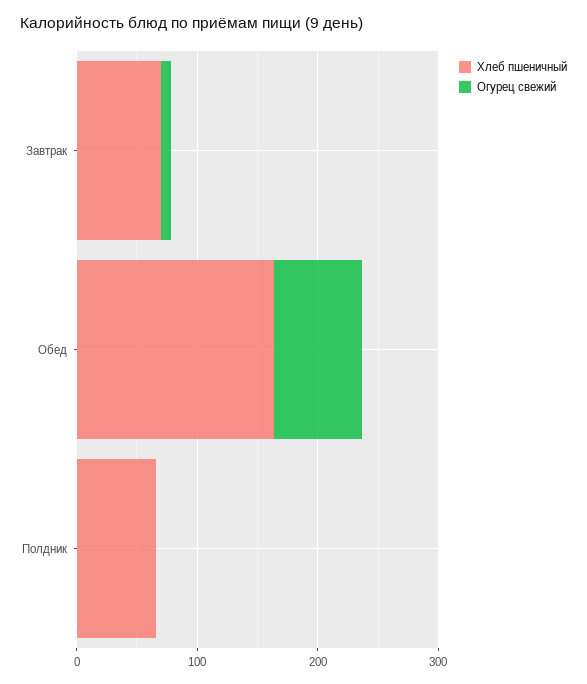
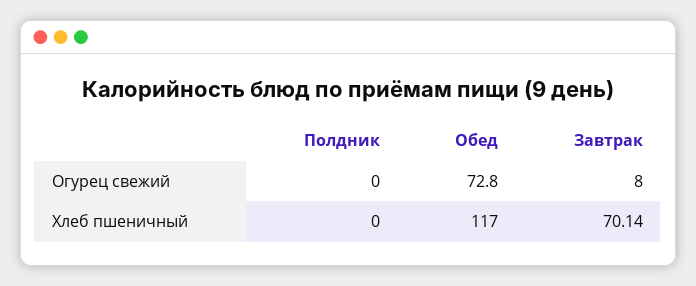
Хлеб пшеничный, Обед: 160 -> 117
Хлеб пшеничный, Полдник: 60 -> 0

